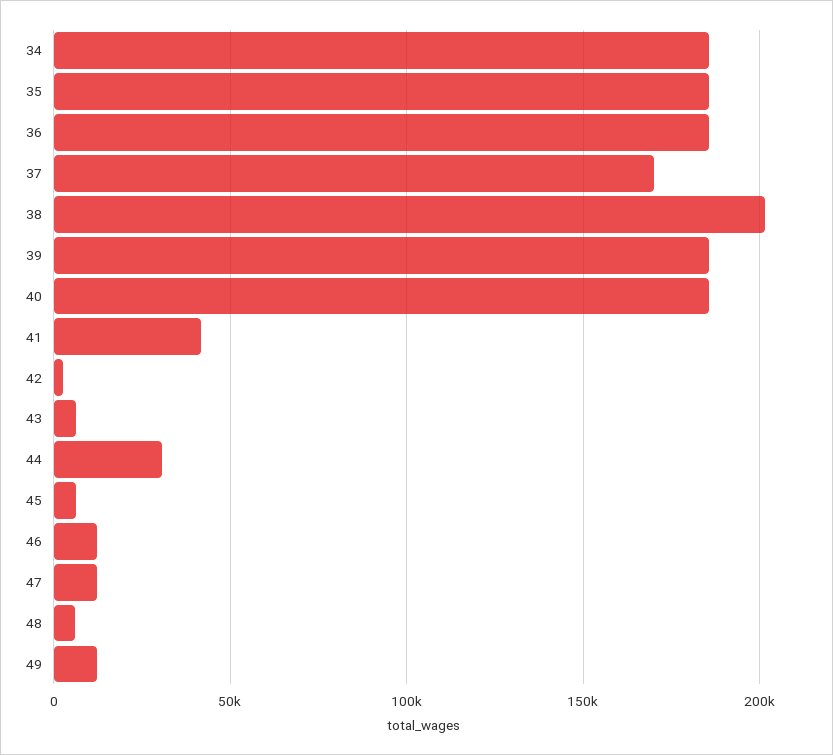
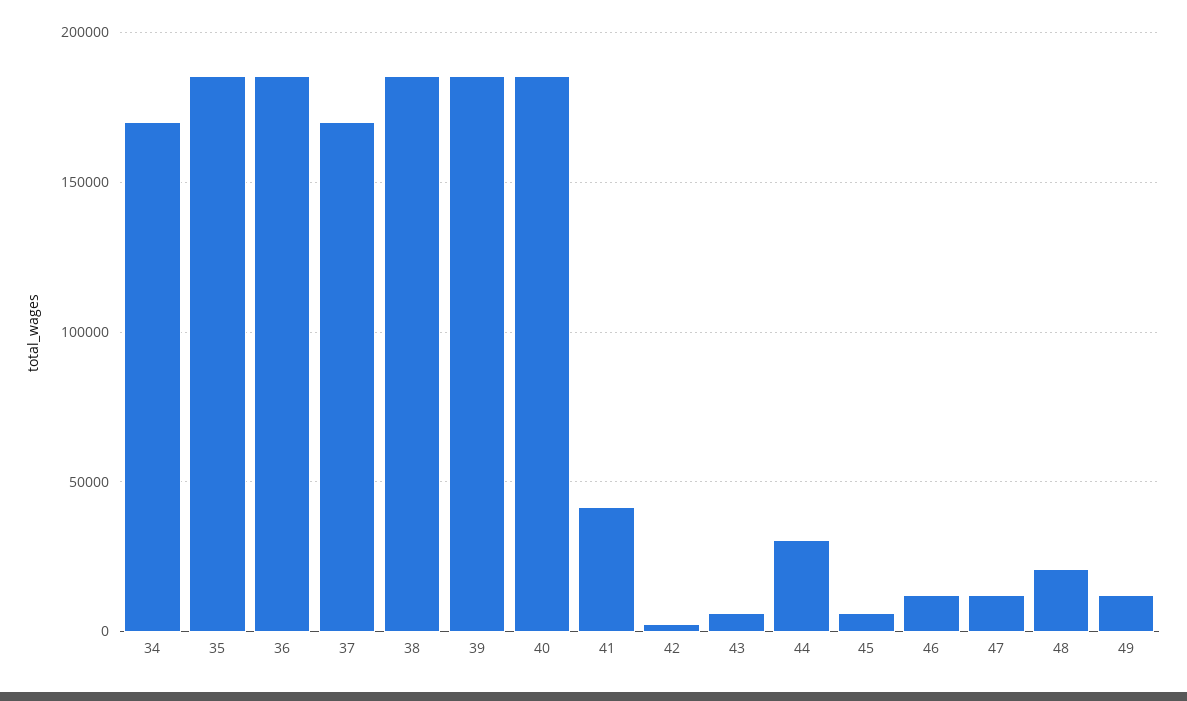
34: 185000 -> 170000
38: 200000 -> 185000
48: 5000 -> 20000

